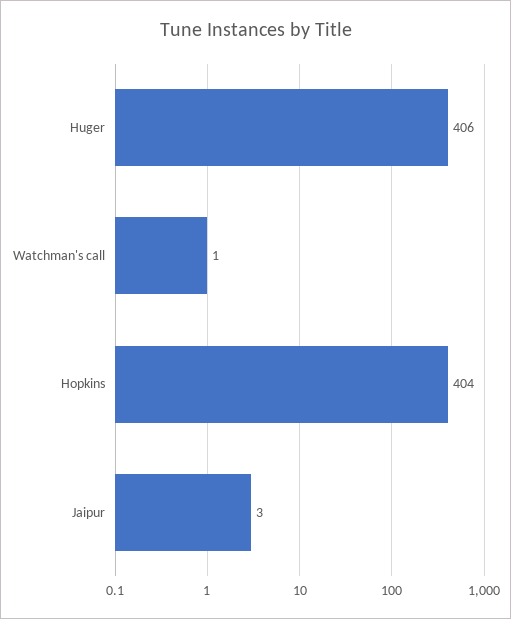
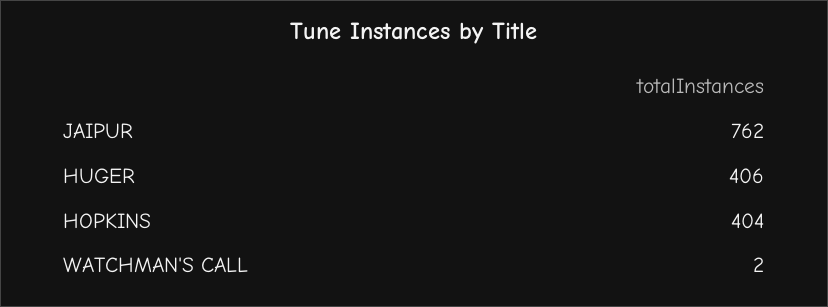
Watchman's call: 1 -> 2
Jaipur: 3 -> 762

